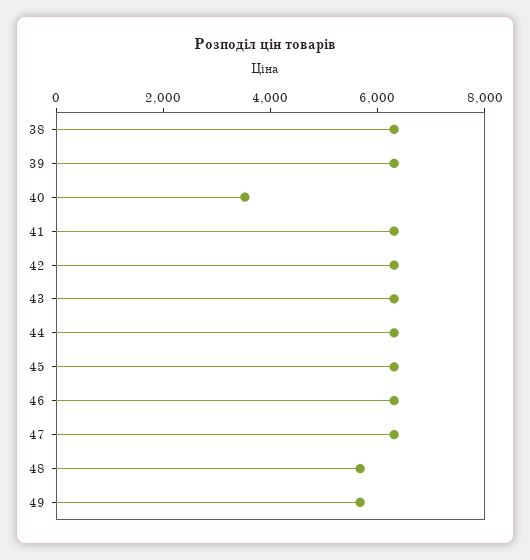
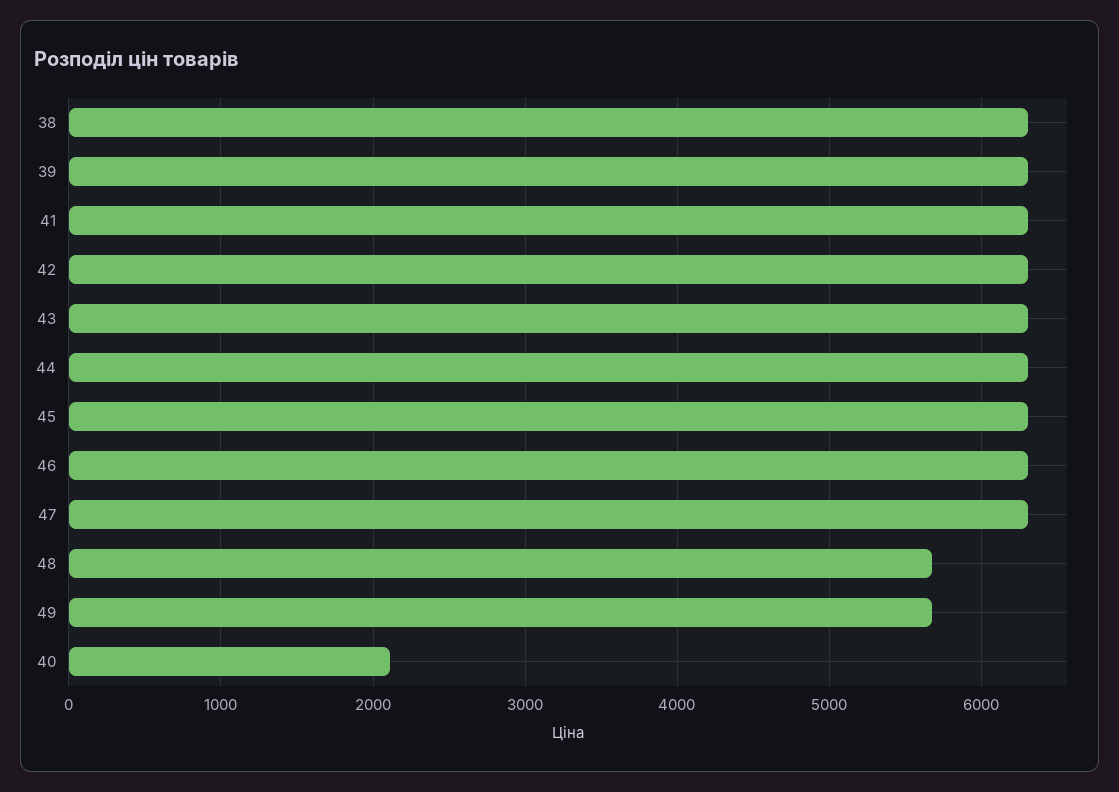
40: 3500 -> 2100

